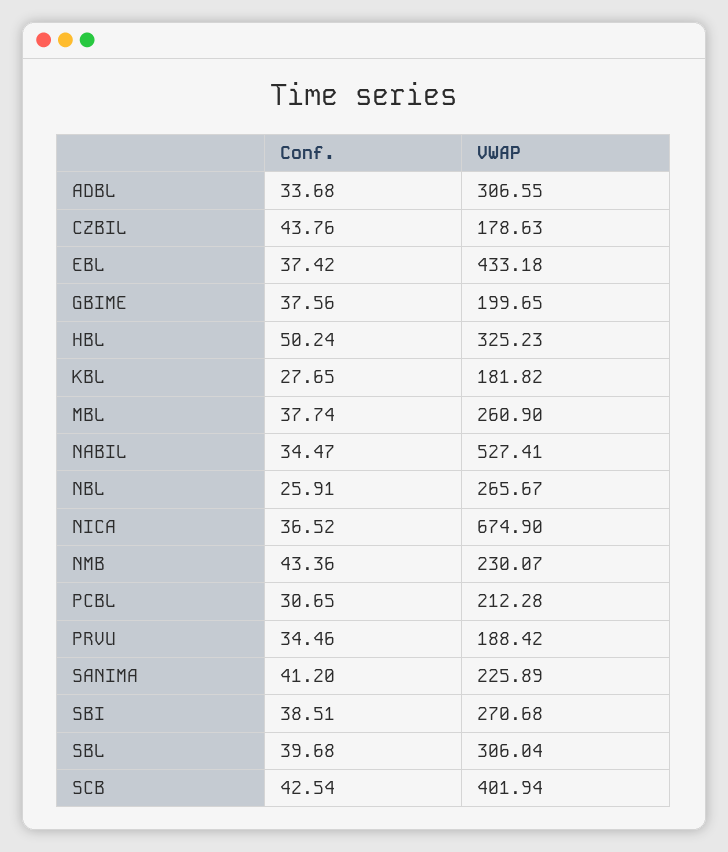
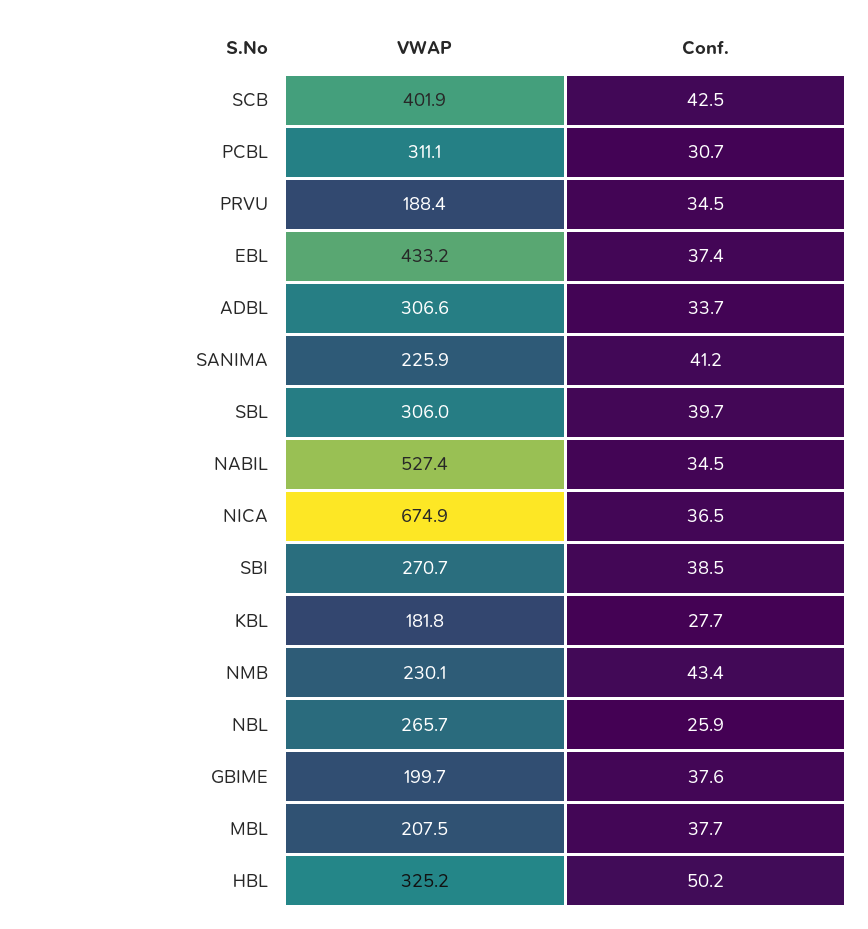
Conf., CZBIL: 43.76 -> none
VWAP, CZBIL: 178.63 -> none
VWAP, MBL: 260.9 -> 207.5
VWAP, PCBL: 212.28 -> 311.1

